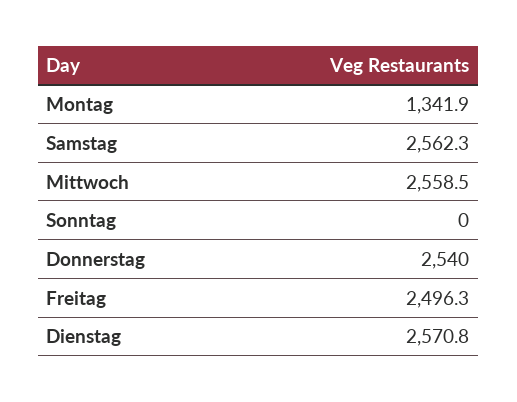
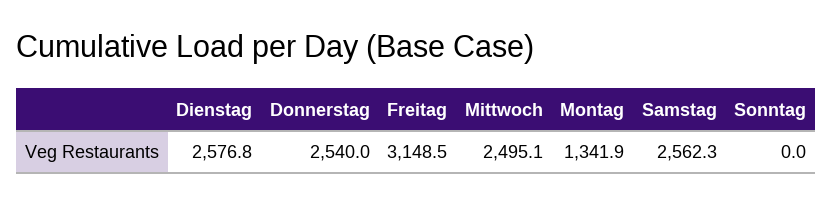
Mittwoch: 2558.5 -> 2495.1
Freitag: 2496.3 -> 3148.5
Dienstag: 2570.8 -> 2576.8

